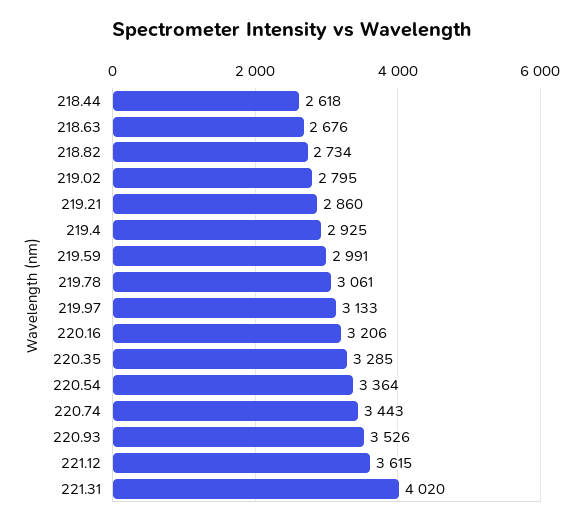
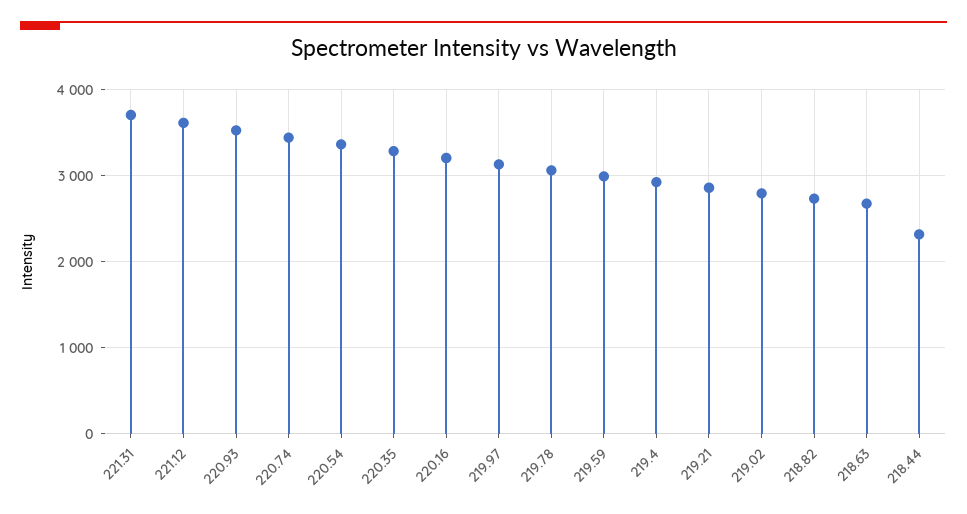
218.44: 2618 -> 2300
221.31: 4020 -> 3700

